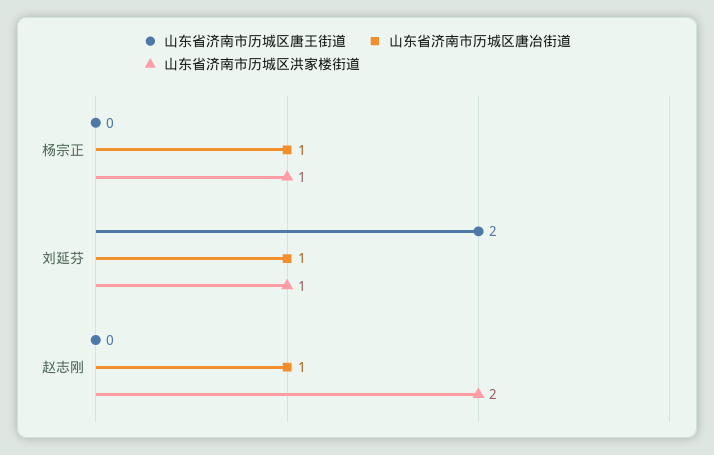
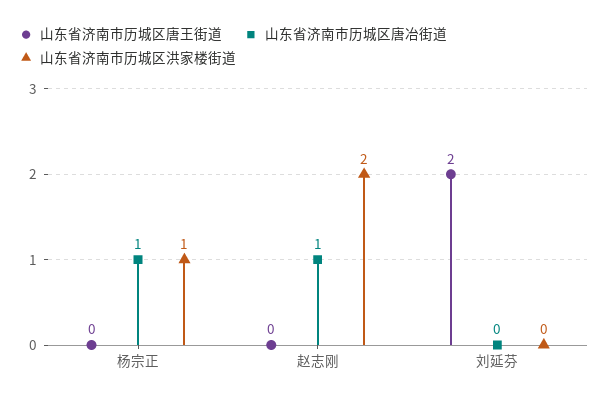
山东省济南市历城区唐冶街道, 刘延芬: 1 -> 0
山东省济南市历城区洪家楼街道, 刘延芬: 1 -> 0

